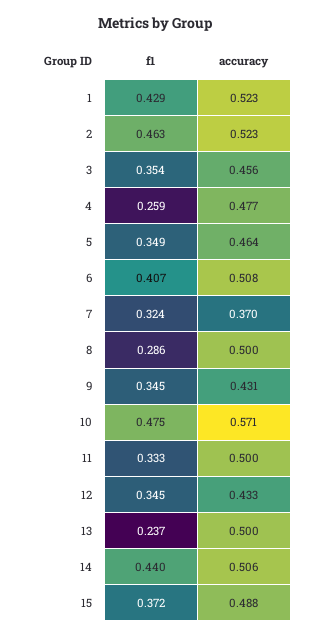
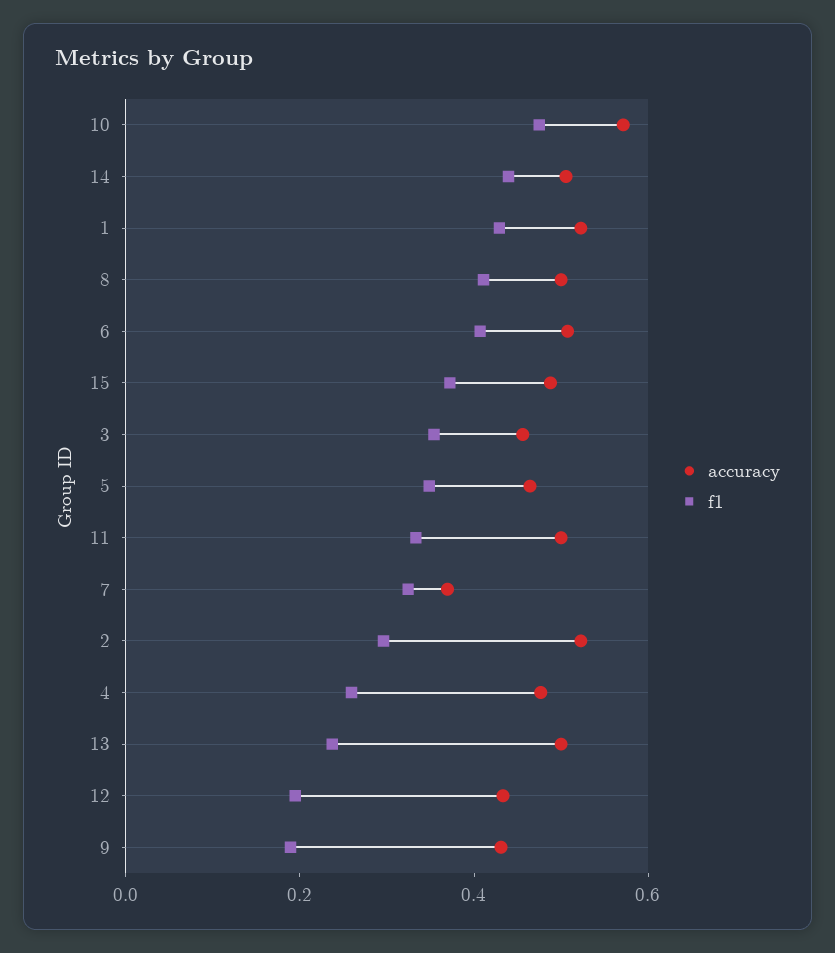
f1, 2: 0.463 -> 0.3
f1, 8: 0.286 -> 0.4
f1, 9: 0.345 -> 0.2
f1, 12: 0.345 -> 0.2

